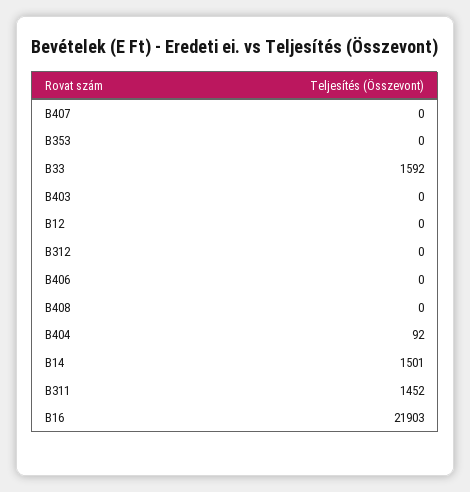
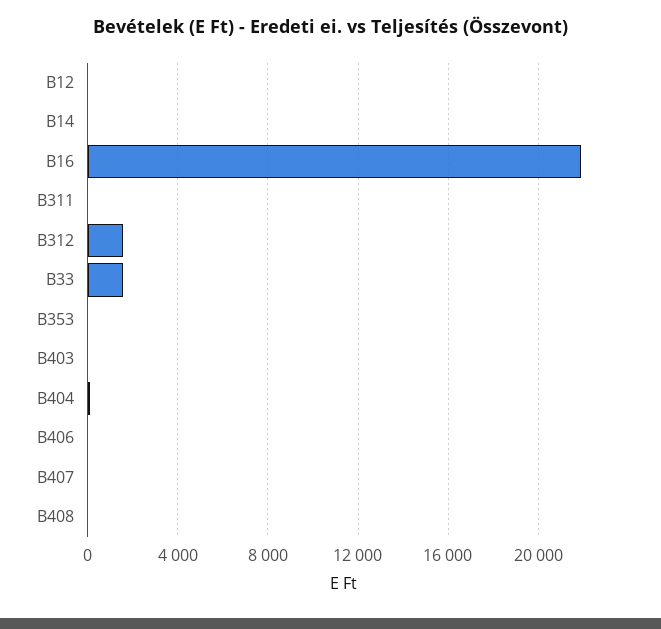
B312: 0 -> 1500
B14: 1501 -> 0
B311: 1452 -> 0

